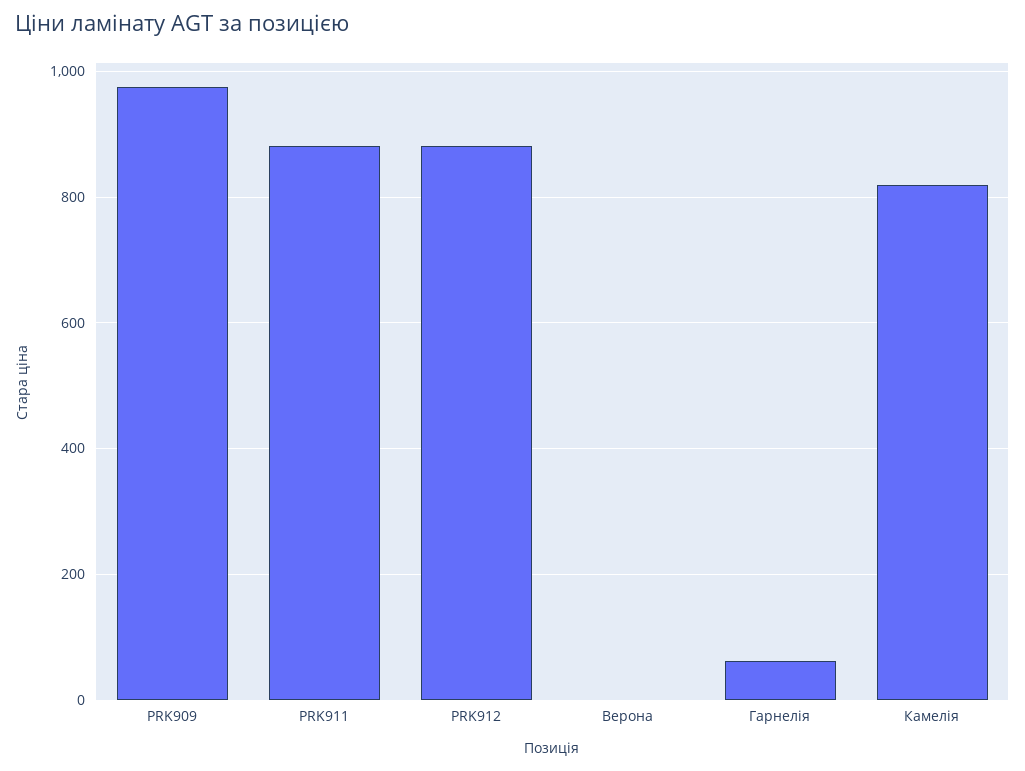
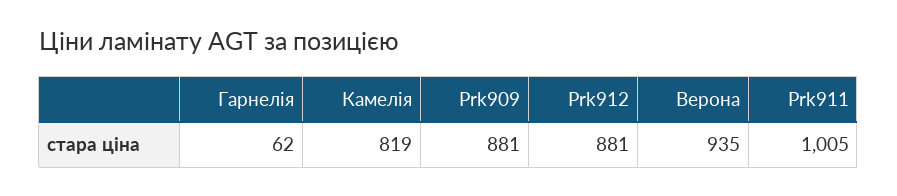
PRK909: 980 -> 881
PRK911: 880 -> 1005
Верона: 0 -> 935

